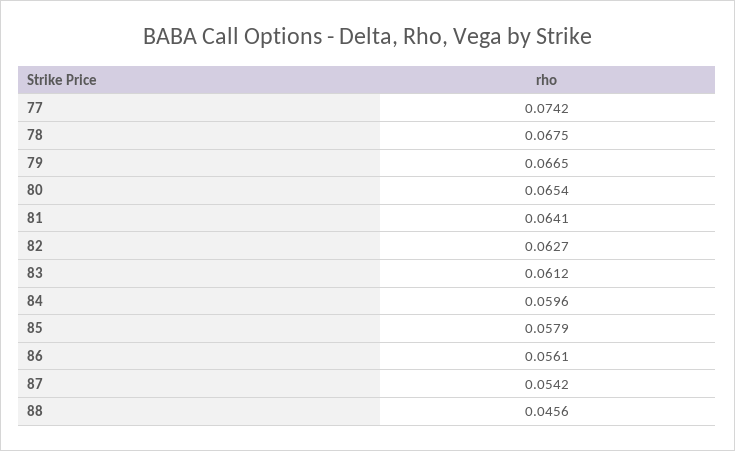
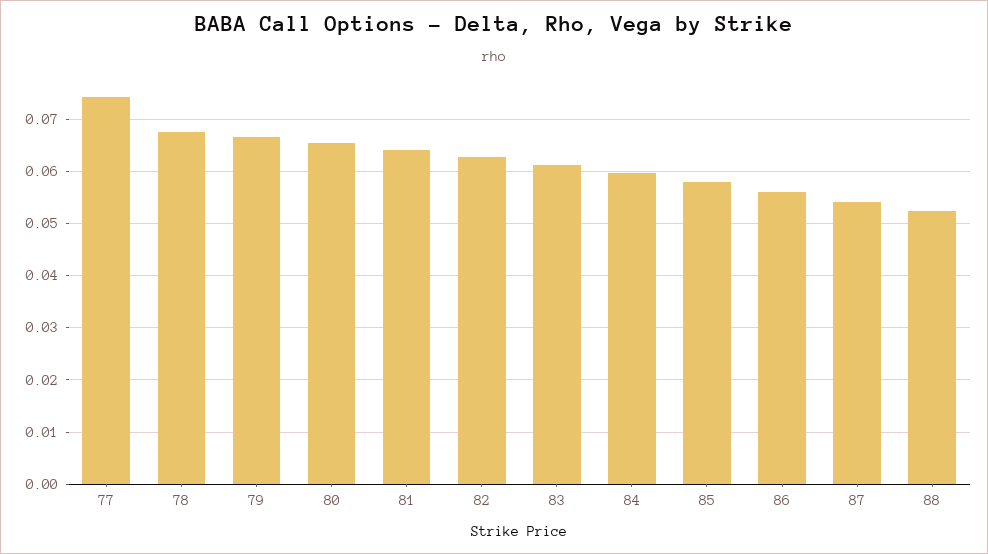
88: 0.0456 -> 0.052

